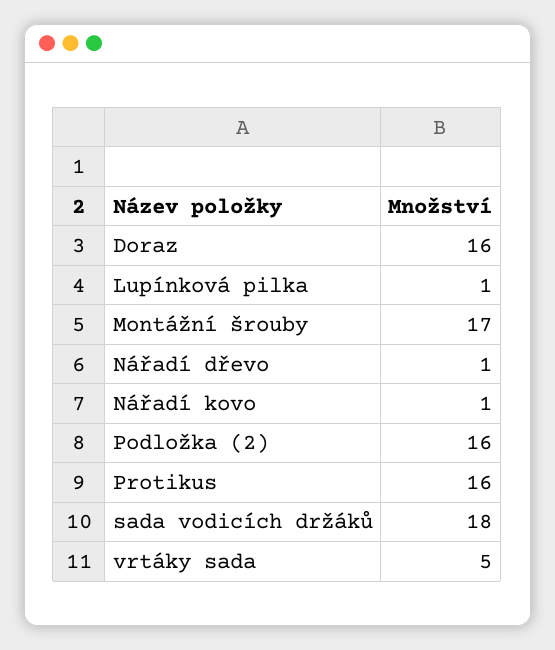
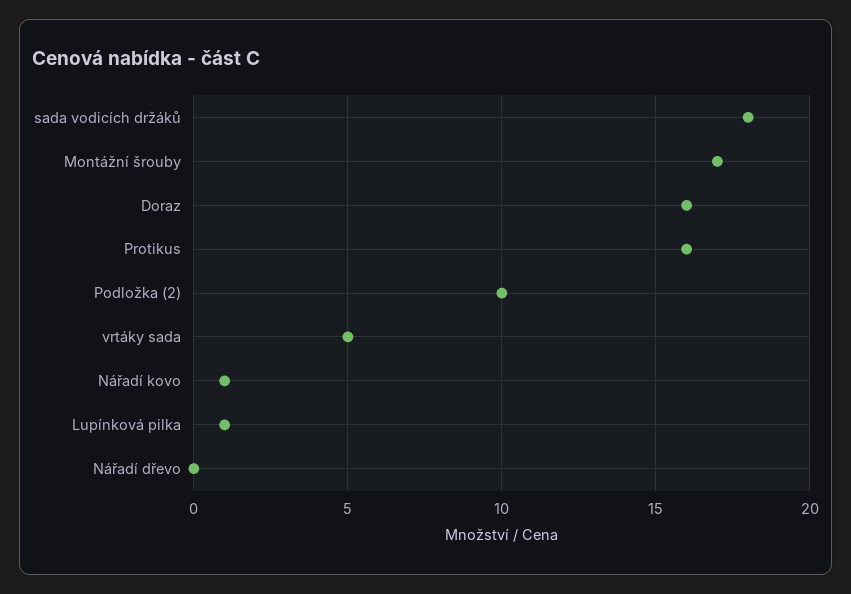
Nářadí dřevo: 1 -> 0
Podložka (2): 16 -> 10

